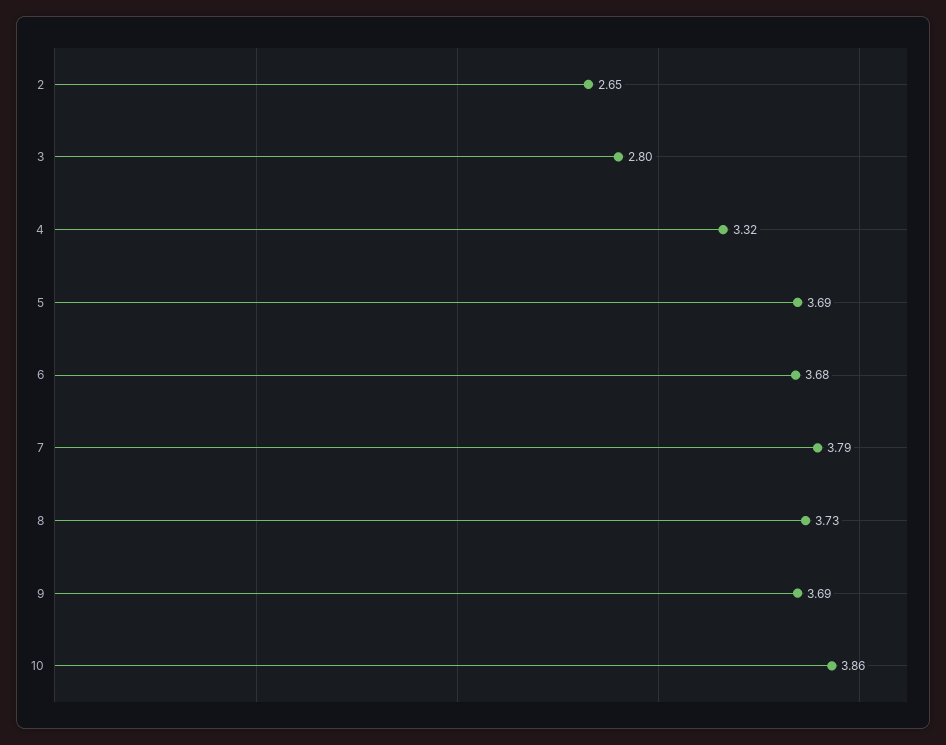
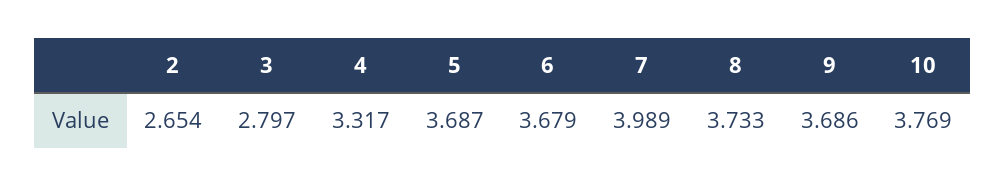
7: 3.79 -> 3.989
10: 3.86 -> 3.769

